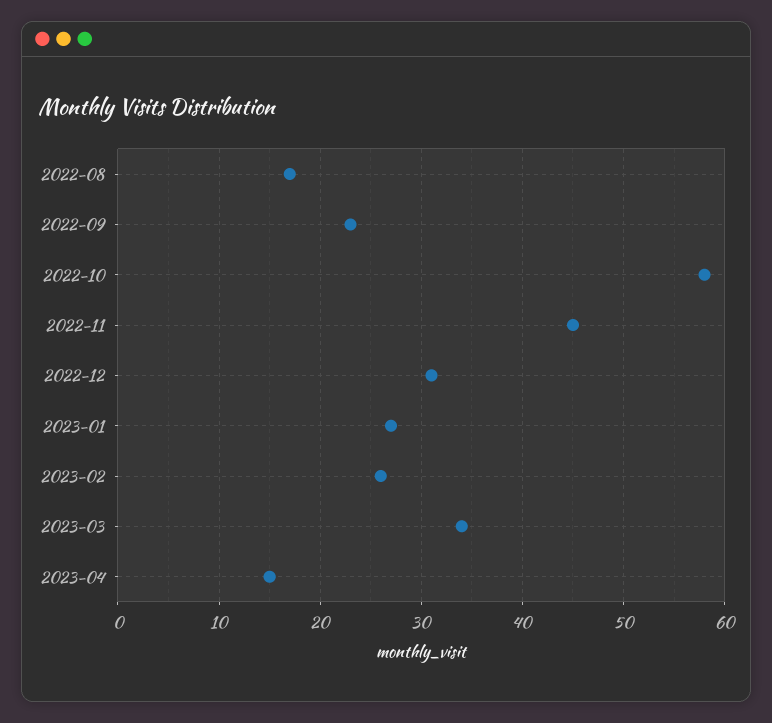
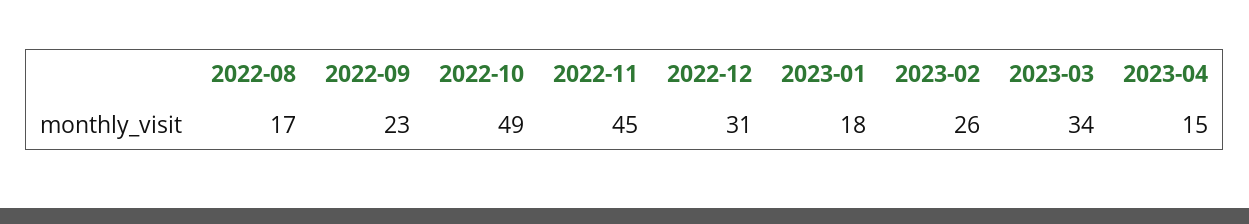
2022-10: 58 -> 49
2023-01: 27 -> 18

